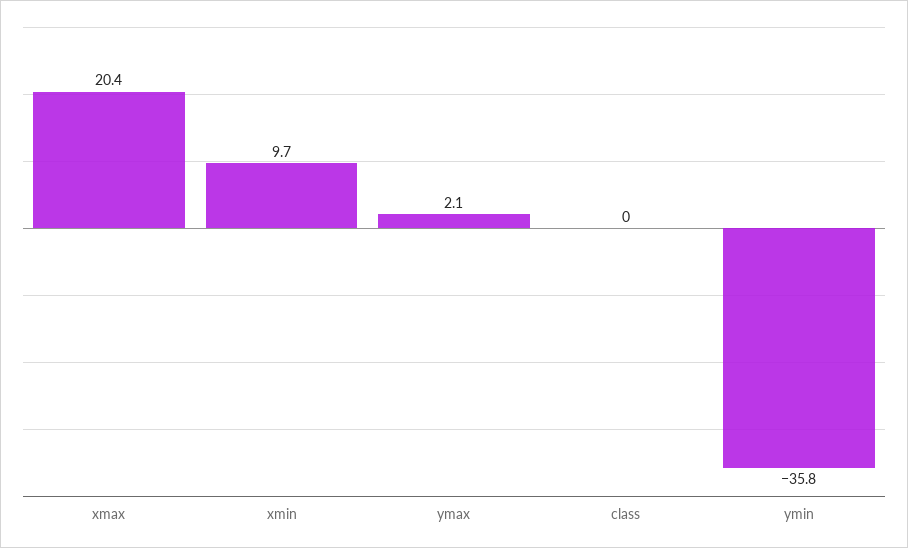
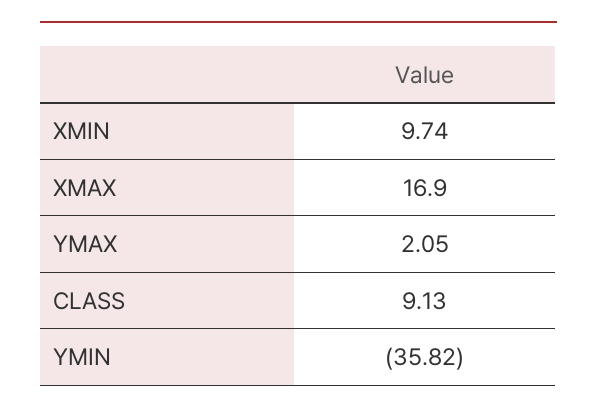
xmax: 20.4 -> 16.9
class: 0 -> 9.13

